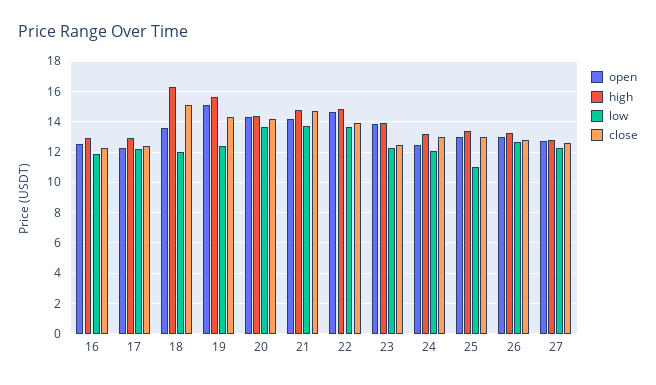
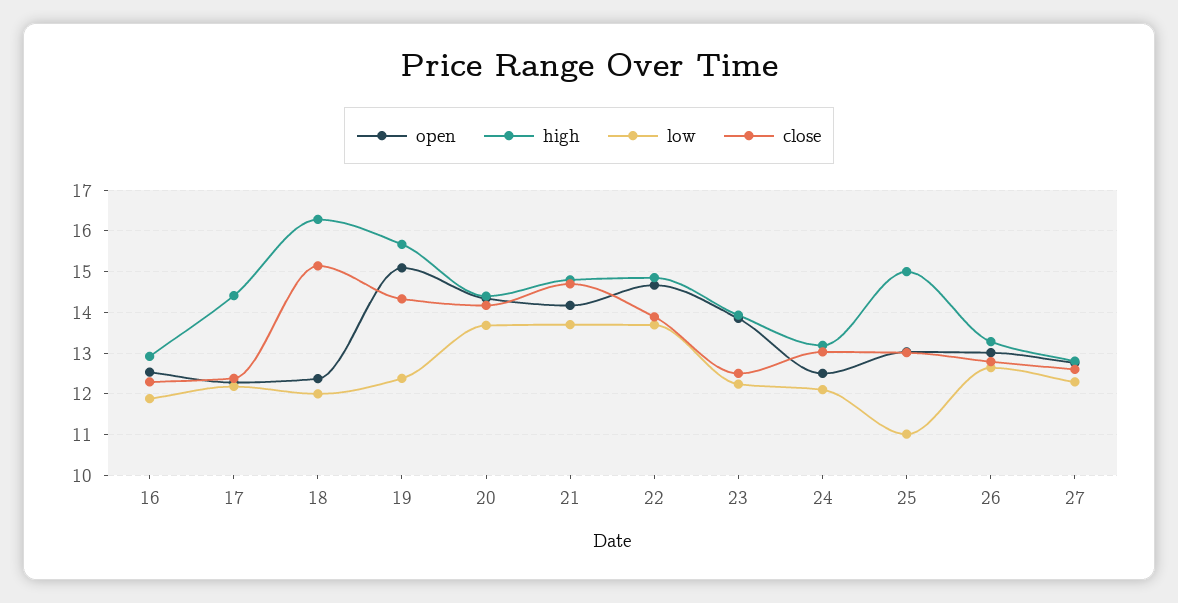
high, 17: 13 -> 14.4
open, 18: 13.5 -> 12.4
high, 25: 13.5 -> 15

